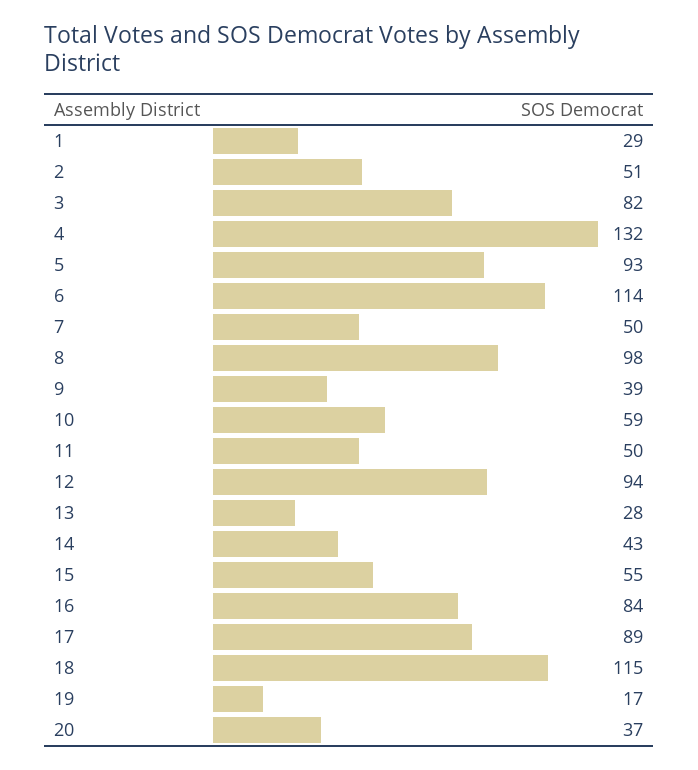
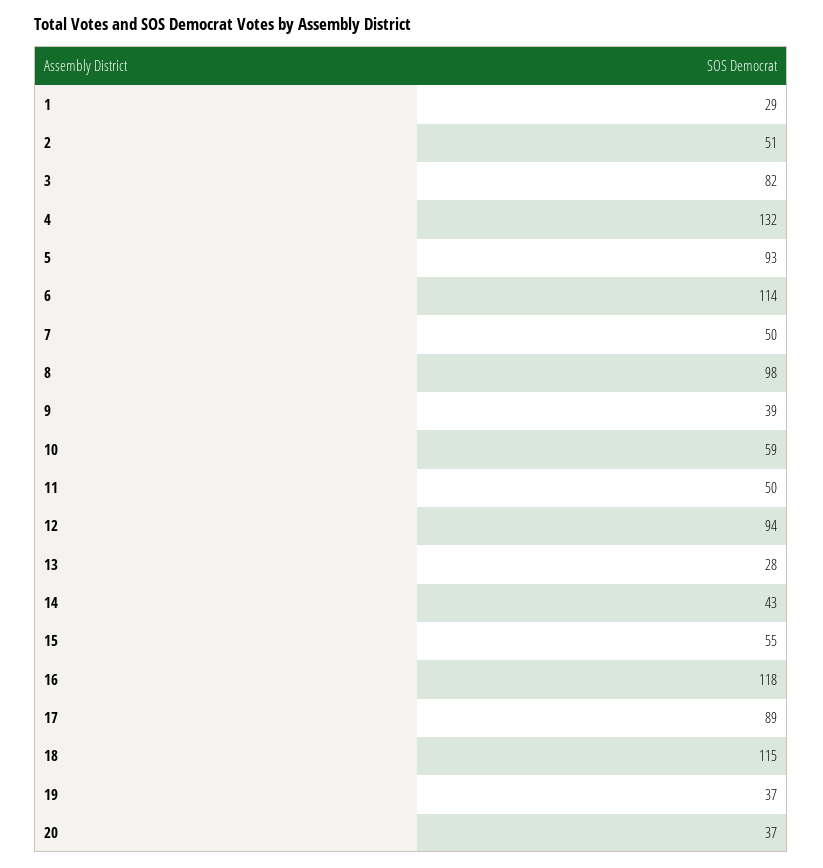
16: 84 -> 118
19: 17 -> 37

